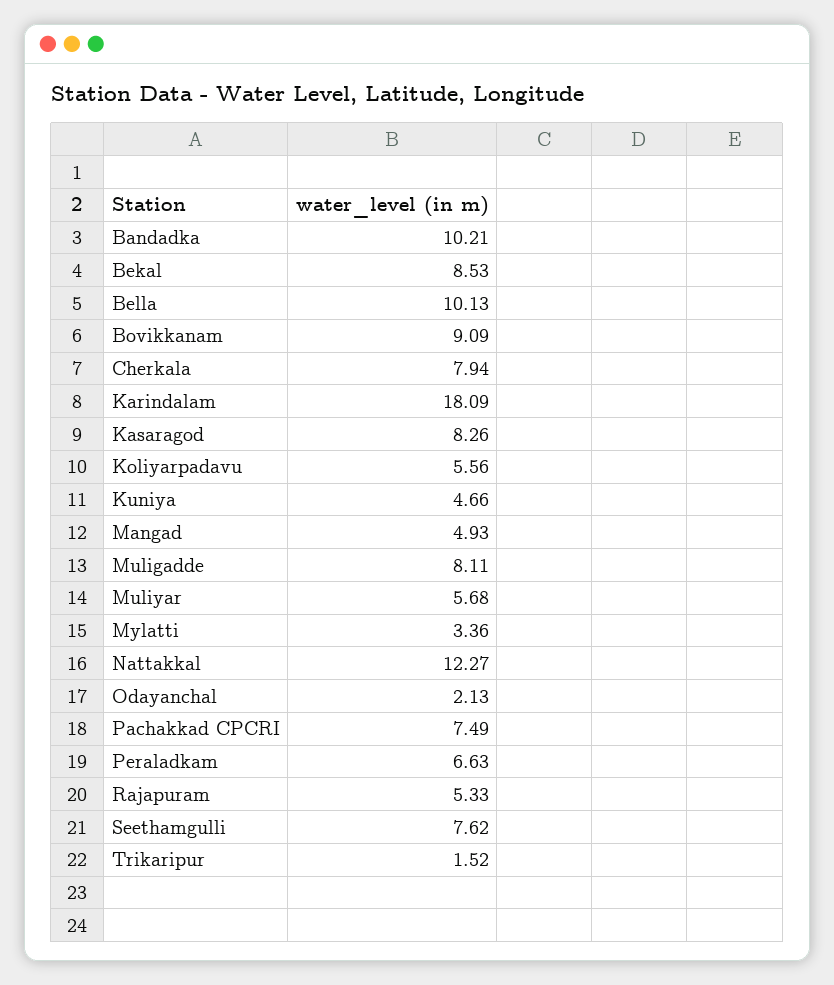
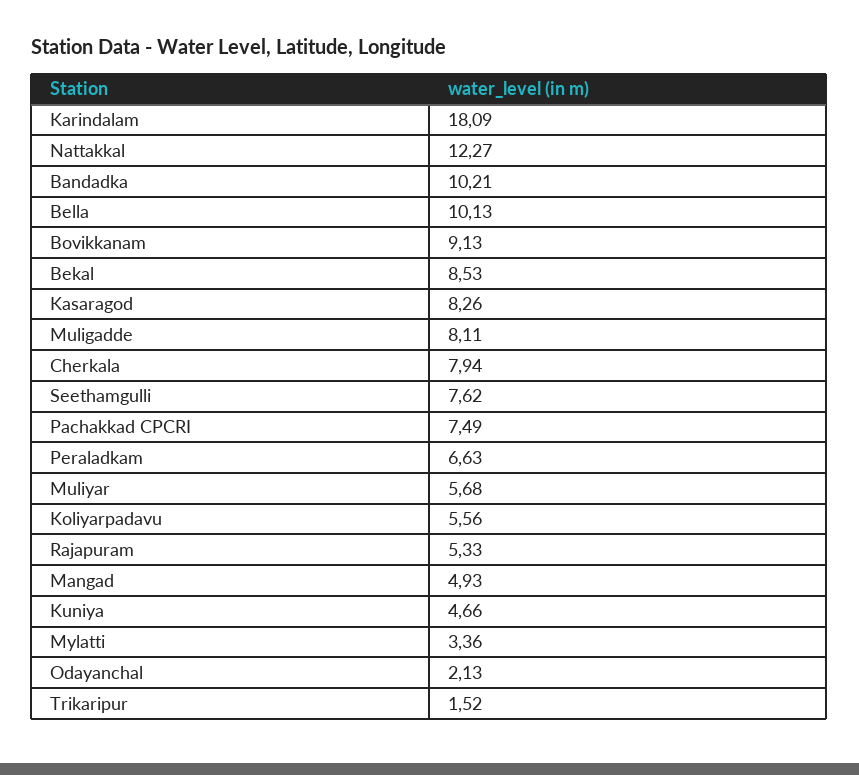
Bovikkanam: 9.09 -> 9.13

